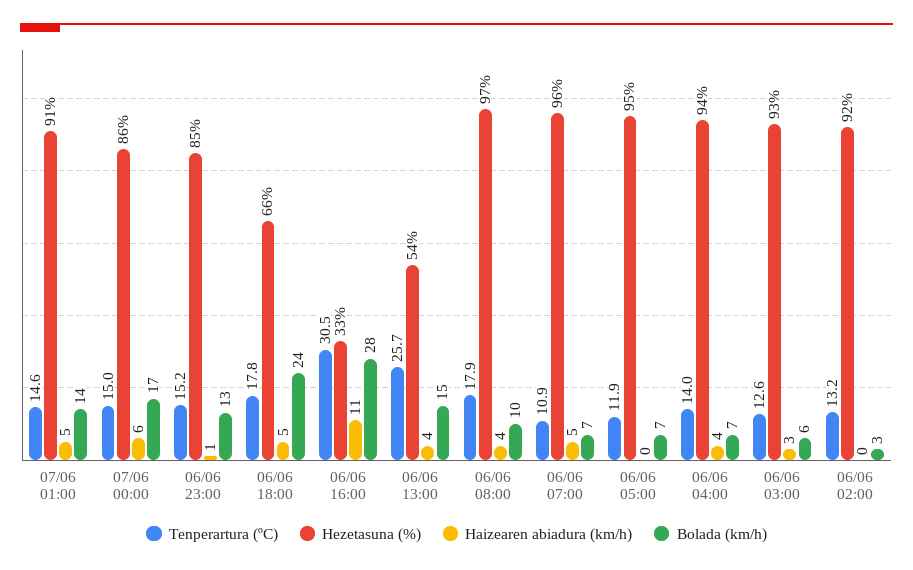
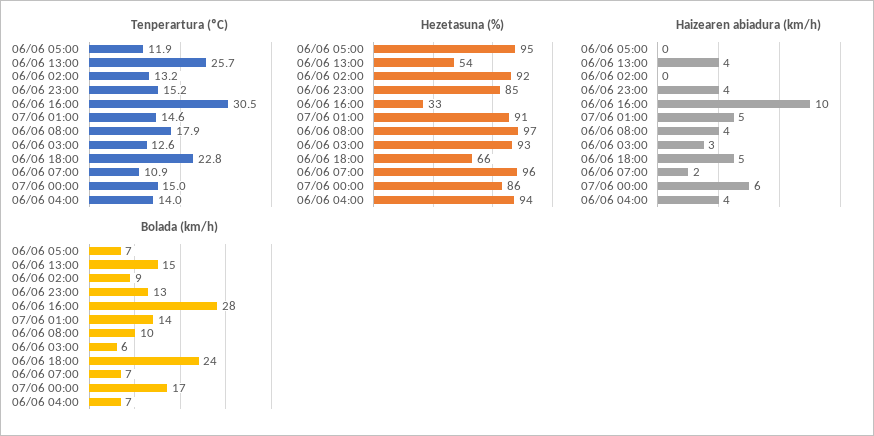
Haizearen abiadura (km/h), 06/06 23:00: 1 -> 4
Tenperartura (ºC), 06/06 18:00: 17.8 -> 22.8
Haizearen abiadura (km/h), 06/06 16:00: 11 -> 10
Haizearen abiadura (km/h), 06/06 07:00: 5 -> 2
Bolada (km/h), 06/06 02:00: 3 -> 9

